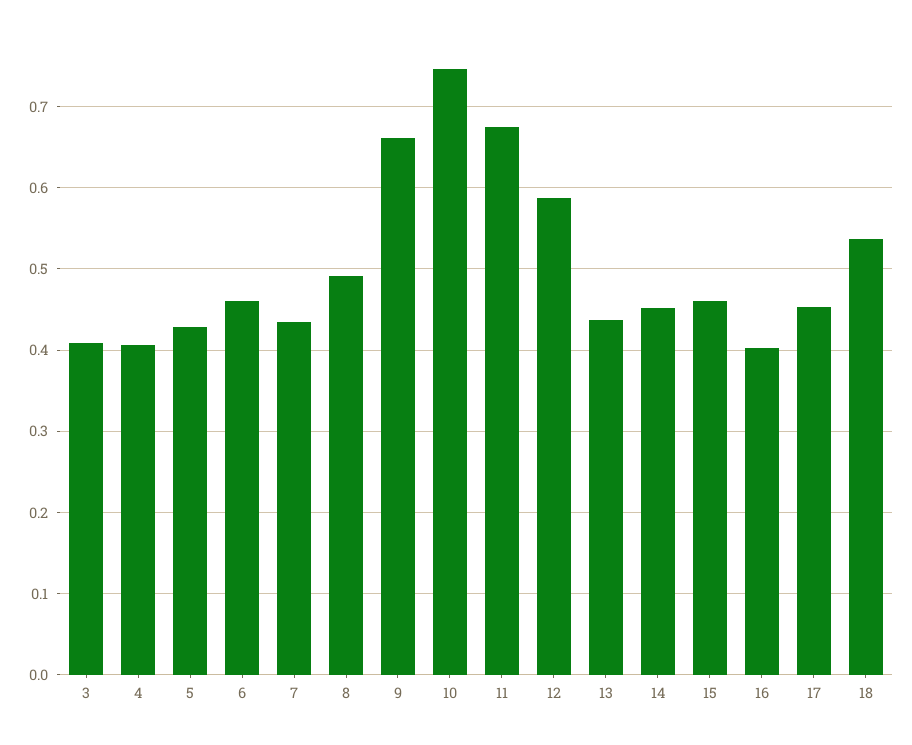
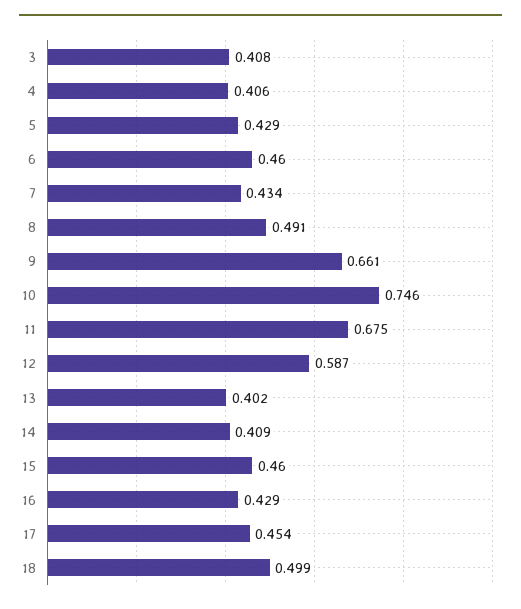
13: 0.44 -> 0.402
14: 0.45 -> 0.409
16: 0.4 -> 0.429
18: 0.54 -> 0.499

